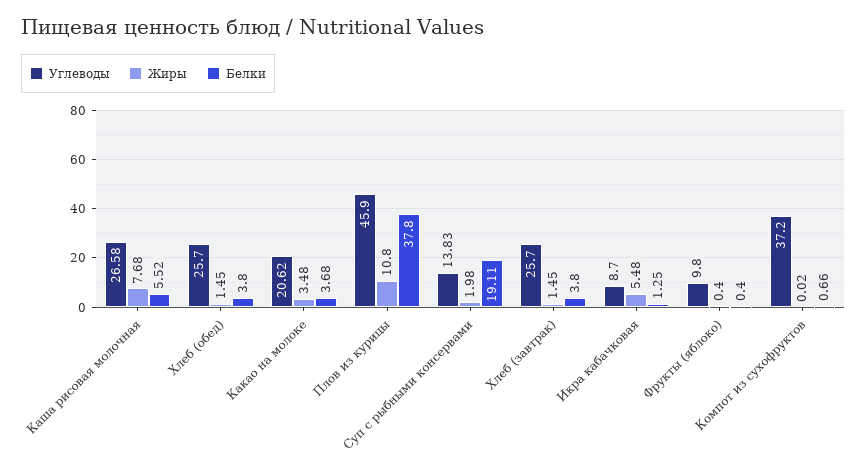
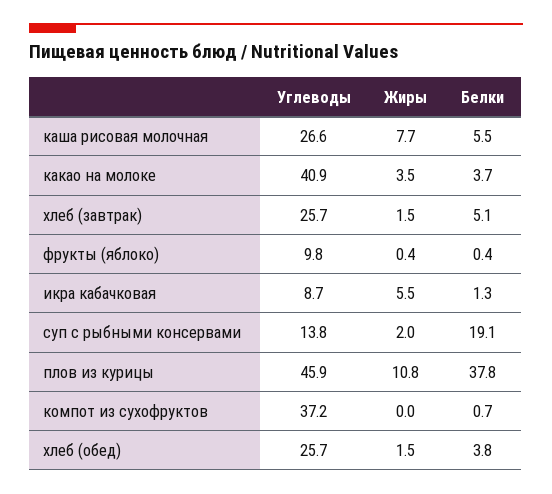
Углеводы, Какао на молоке: 20.62 -> 40.9
Белки, Хлеб (завтрак): 3.8 -> 5.1

